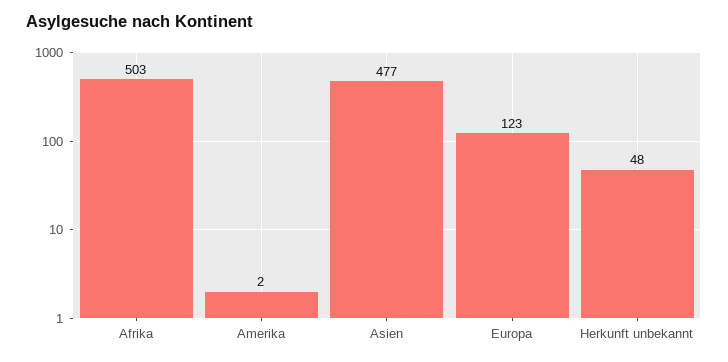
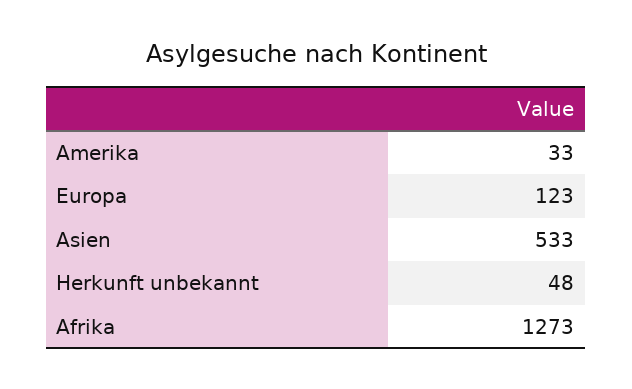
Afrika: 503 -> 1273
Amerika: 2 -> 33
Asien: 477 -> 533

